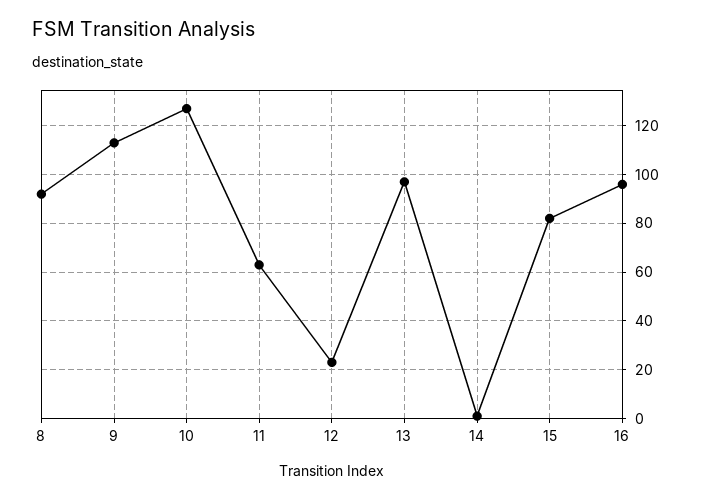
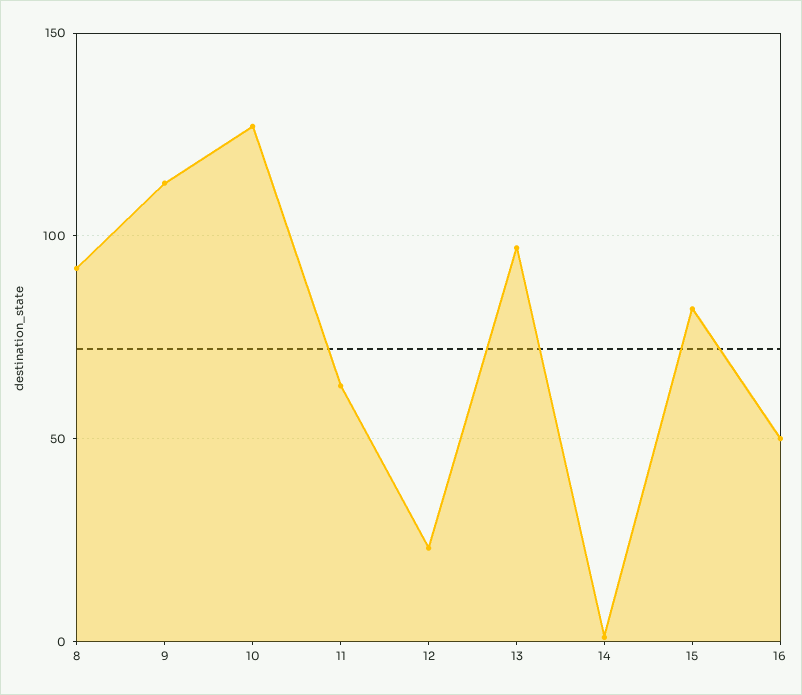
16: 95 -> 50

